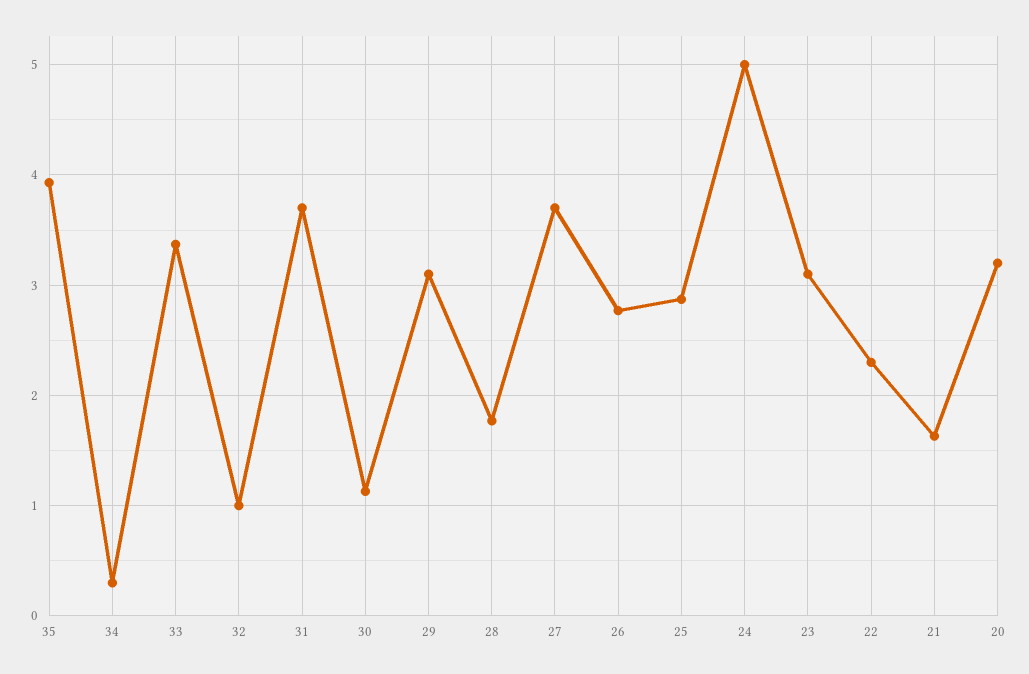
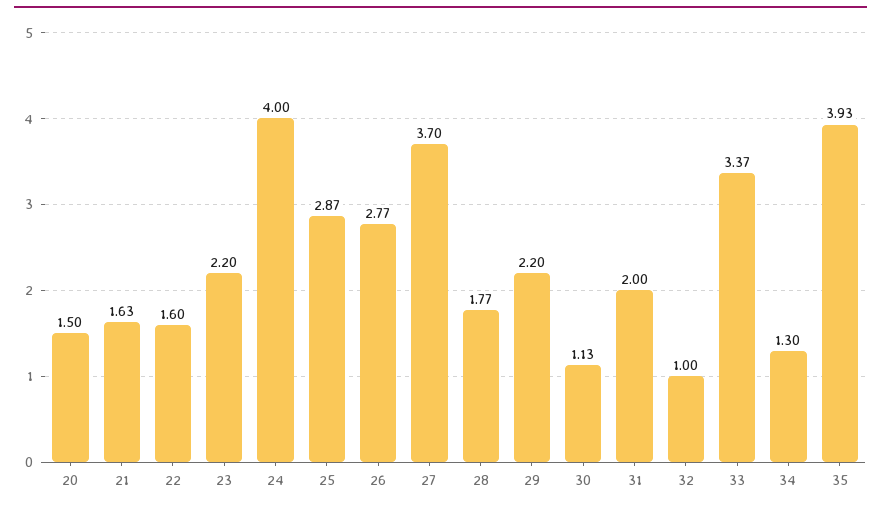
34: 0.3 -> 1.3
31: 3.7 -> 2
29: 3.1 -> 2.2
24: 5 -> 4
23: 3.1 -> 2.2
22: 2.3 -> 1.6
20: 3.2 -> 1.5

